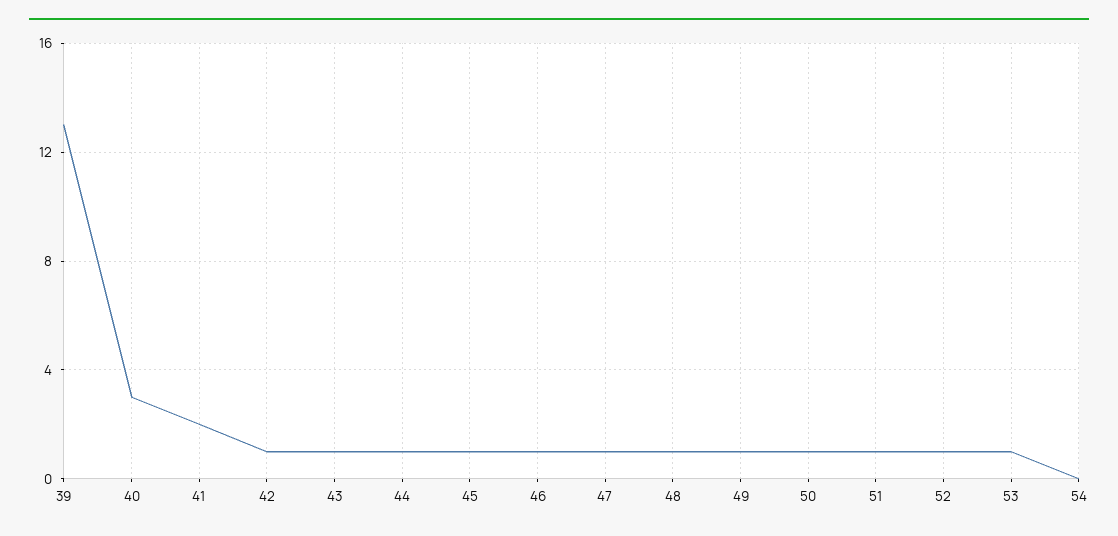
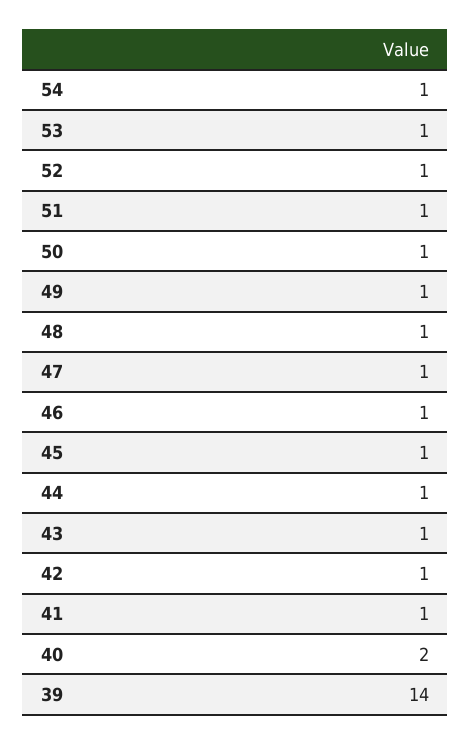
39: 13 -> 14
40: 3 -> 2
41: 2 -> 1
54: 0 -> 1

